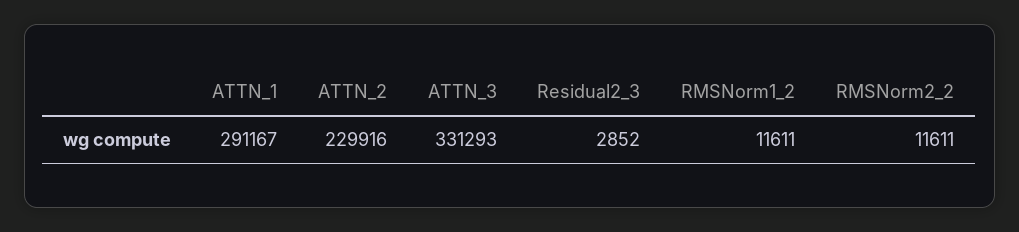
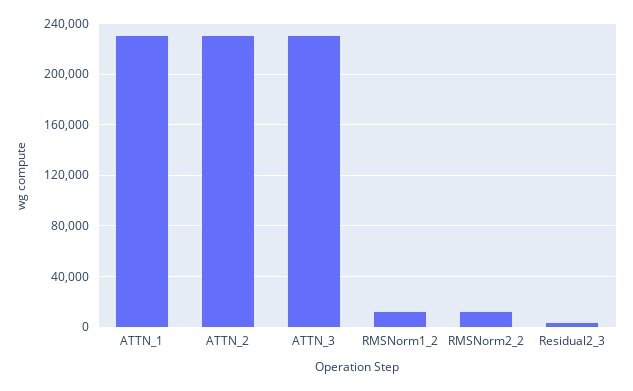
ATTN_1: 291167 -> 230000
ATTN_3: 331293 -> 230000

